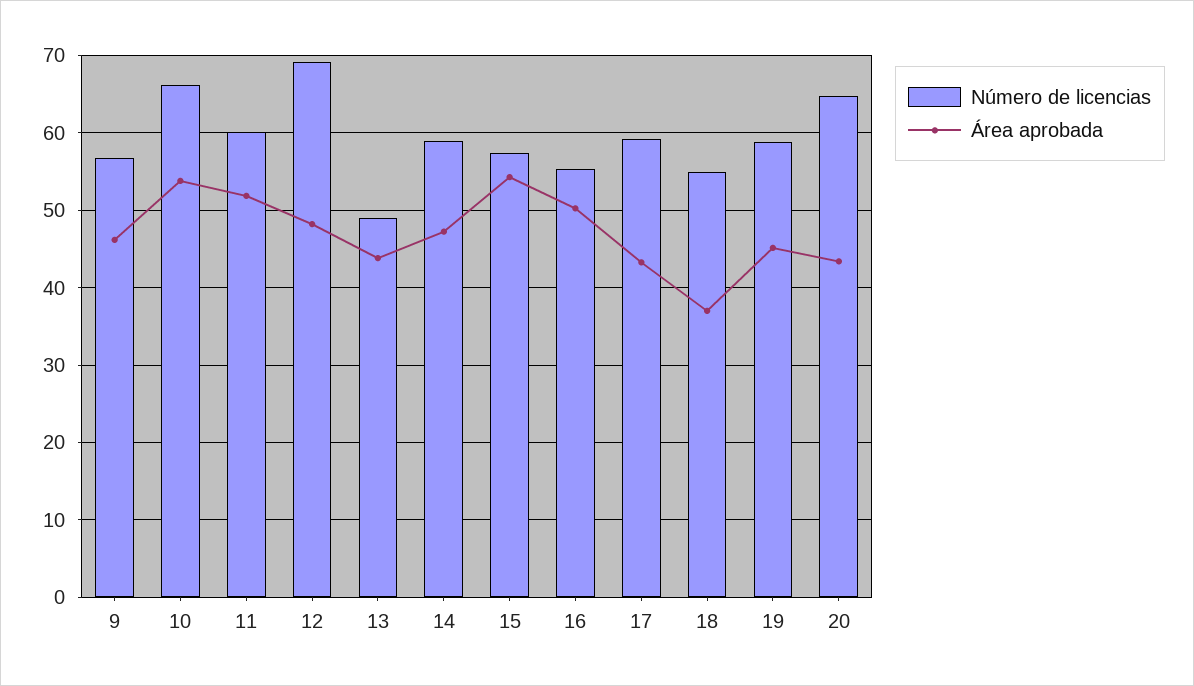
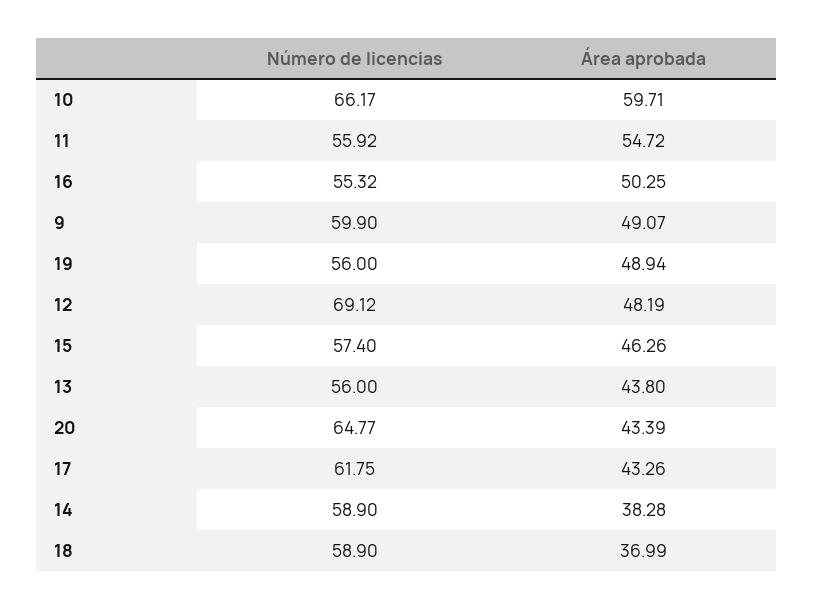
Número de licencias, 9: 57 -> 59.9
Área aprobada, 9: 46 -> 49.07
Área aprobada, 10: 54 -> 59.71
Número de licencias, 11: 60 -> 55.92
Área aprobada, 11: 52 -> 54.72
Número de licencias, 13: 49 -> 56
Área aprobada, 14: 47 -> 38.28
Área aprobada, 15: 54 -> 46.26
Número de licencias, 17: 59 -> 61.75
Número de licencias, 18: 55 -> 58.9
Número de licencias, 19: 59 -> 56
Área aprobada, 19: 45 -> 48.94

